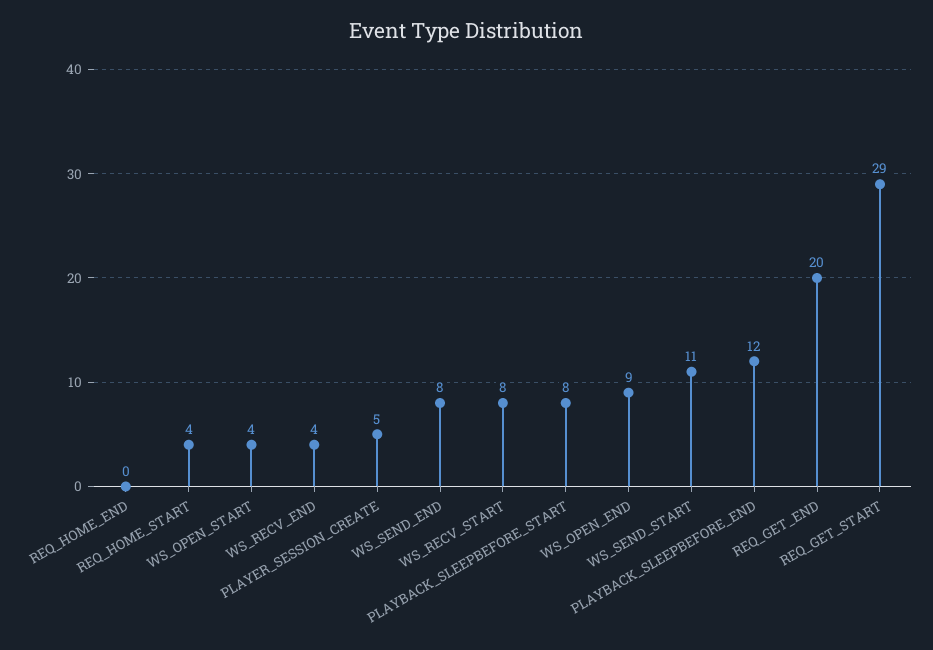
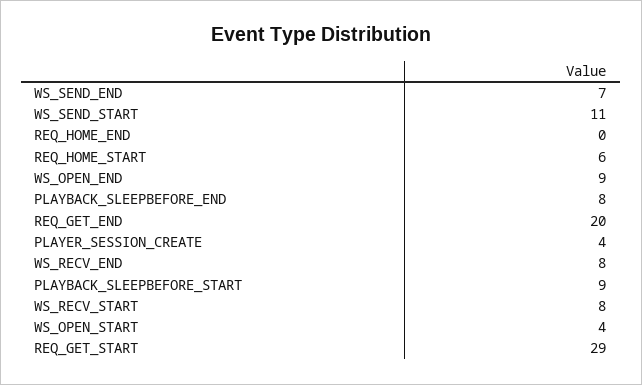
REQ_HOME_START: 4 -> 6
WS_RECV_END: 4 -> 8
PLAYER_SESSION_CREATE: 5 -> 4
WS_SEND_END: 8 -> 7
PLAYBACK_SLEEPBEFORE_START: 8 -> 9
PLAYBACK_SLEEPBEFORE_END: 12 -> 8

